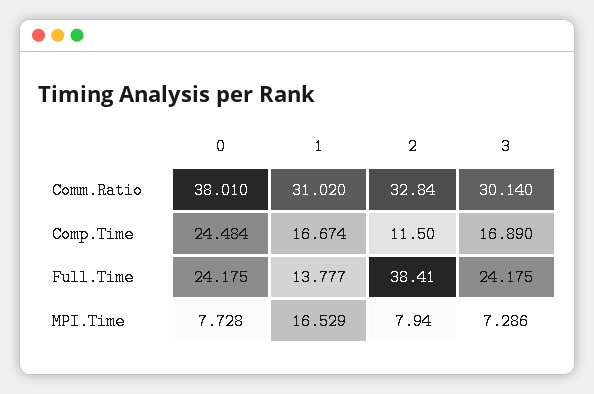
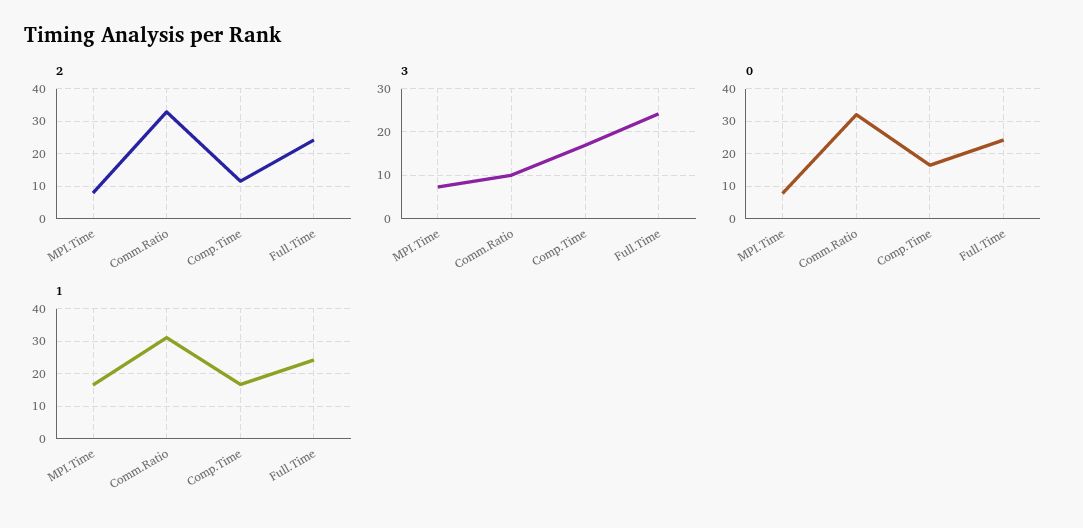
0, Comm.Ratio: 38.01 -> 32
3, Comm.Ratio: 30.14 -> 10
0, Comp.Time: 24.484 -> 16
1, Full.Time: 13.777 -> 24
2, Full.Time: 38.41 -> 24

